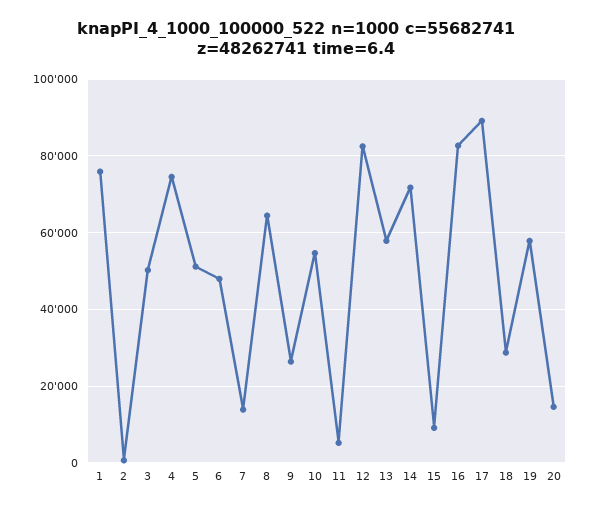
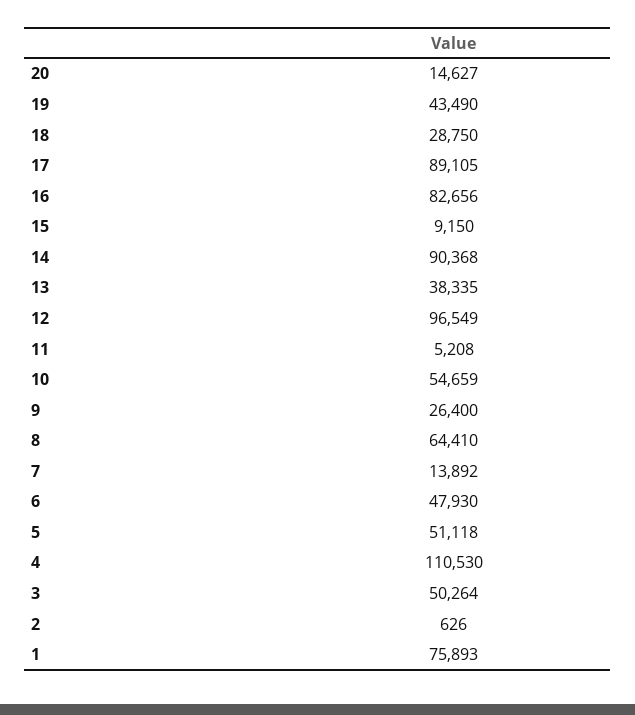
4: 74000 -> 110530
12: 82000 -> 96549
13: 58000 -> 38335
14: 72000 -> 90368
19: 58000 -> 43490

